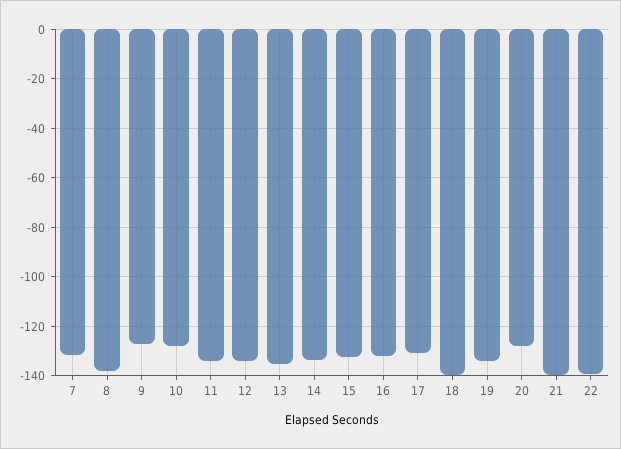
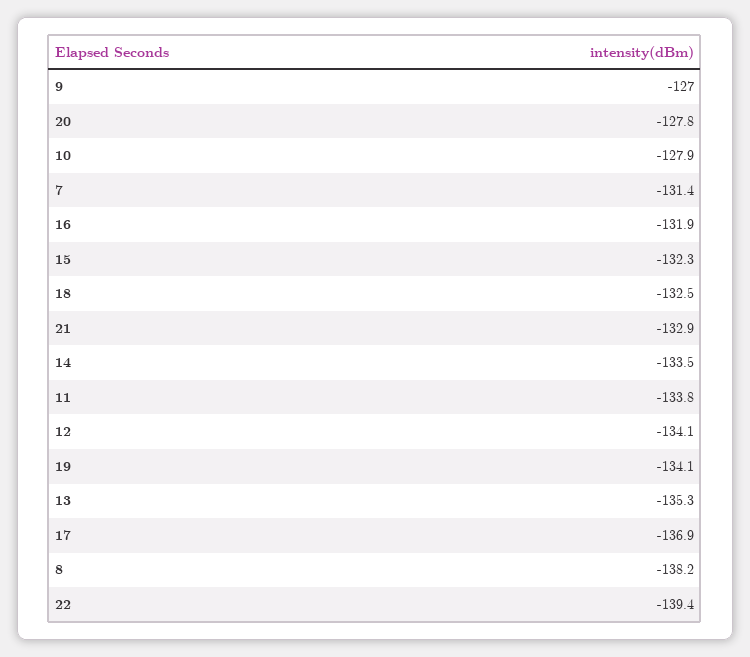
17: -130 -> -136.9
18: -140 -> -132.5
21: -140 -> -132.9

